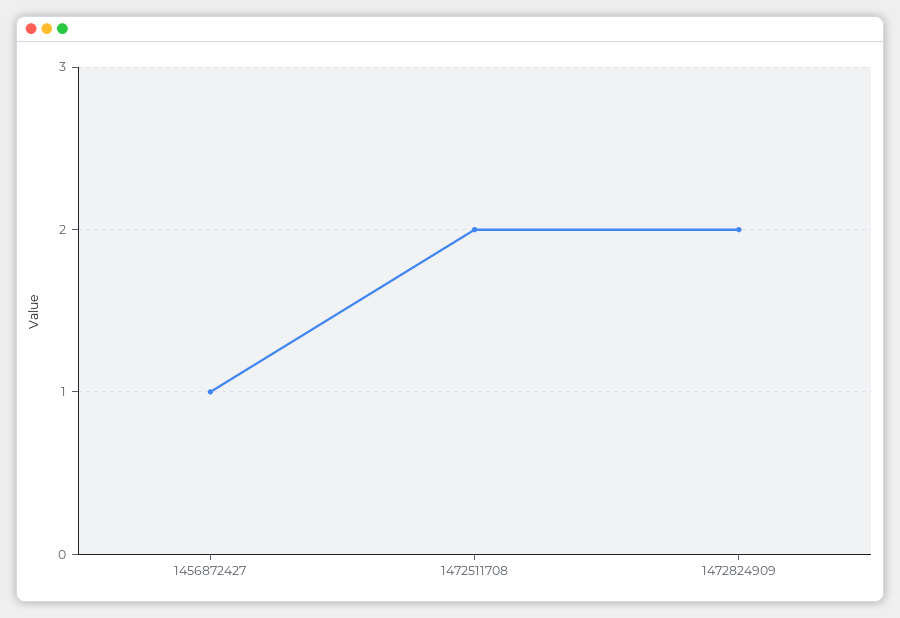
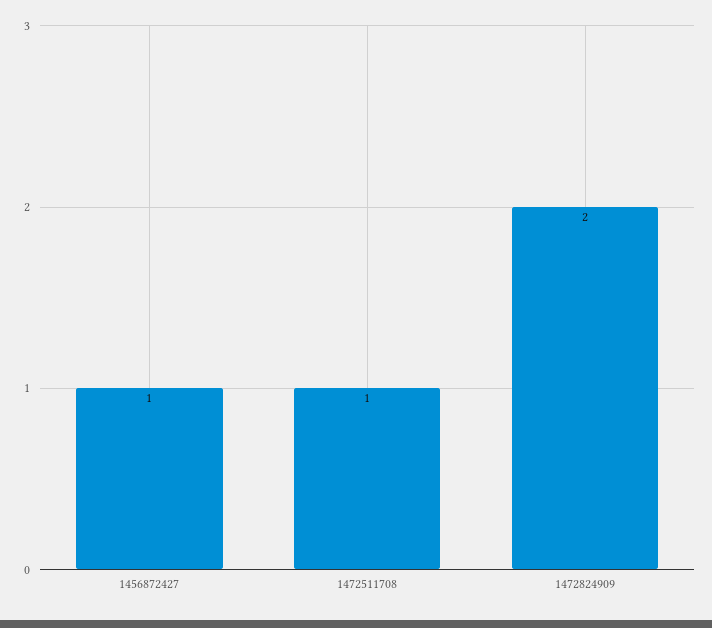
1472511708: 2 -> 1

